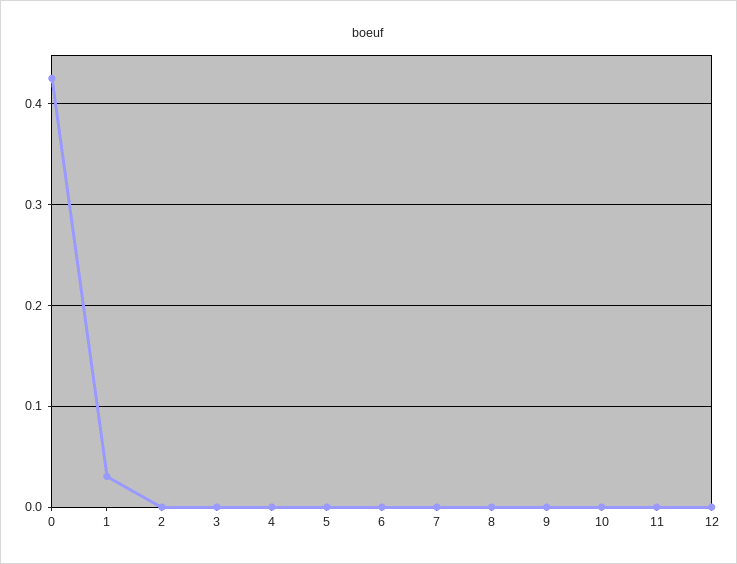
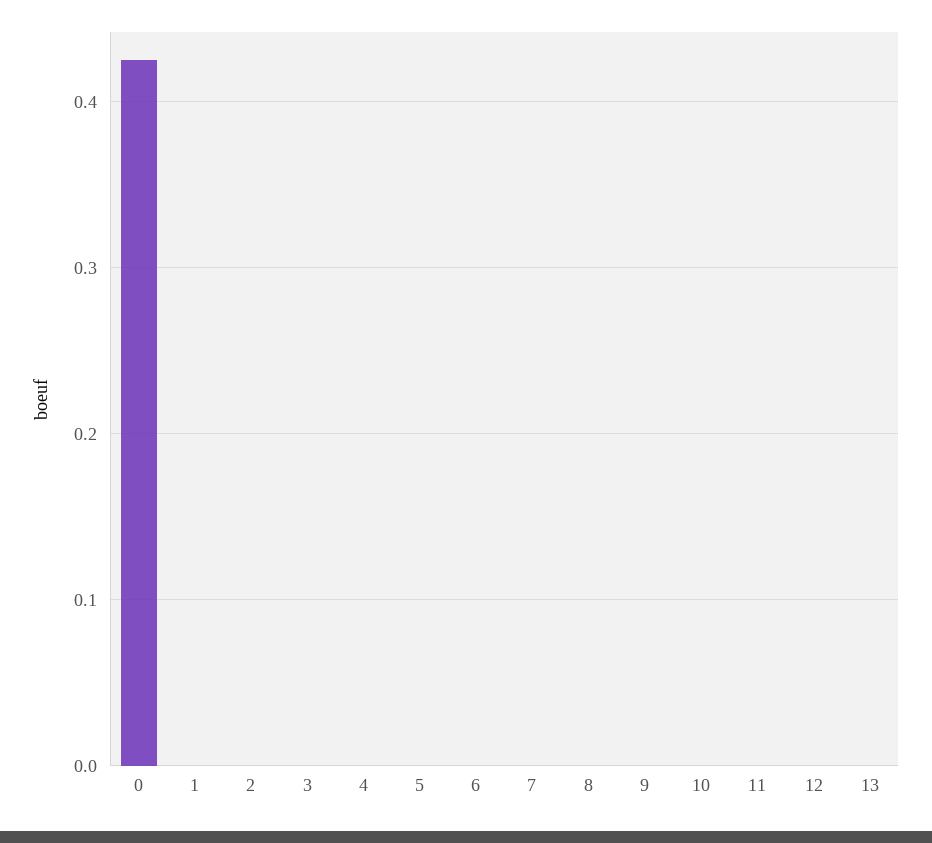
1: 0.03 -> 0
13: none -> 0

